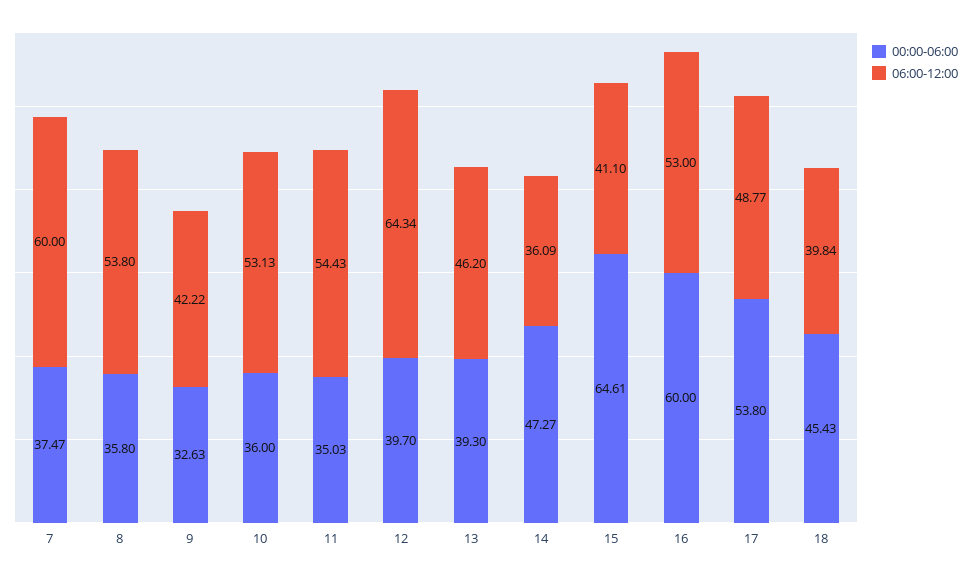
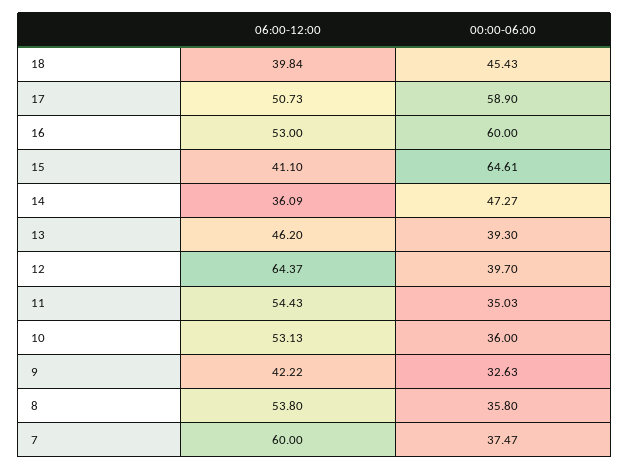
06:00-12:00, 12: 64.34 -> 64.37
00:00-06:00, 17: 53.8 -> 58.9
06:00-12:00, 17: 48.77 -> 50.73

